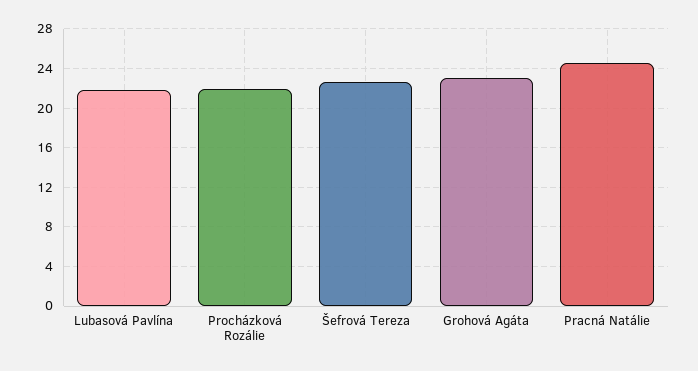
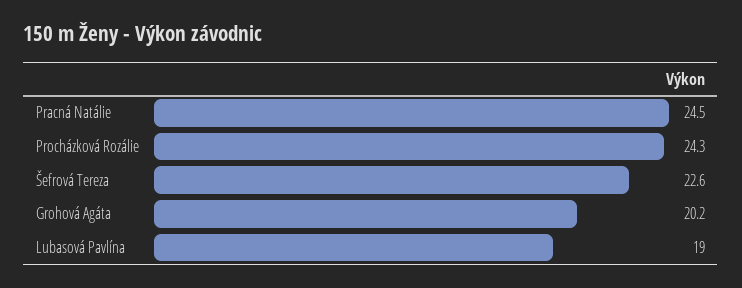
Lubasová Pavlína: 22 -> 19
Procházková Rozálie: 22 -> 24.3
Grohová Agáta: 23 -> 20.2

